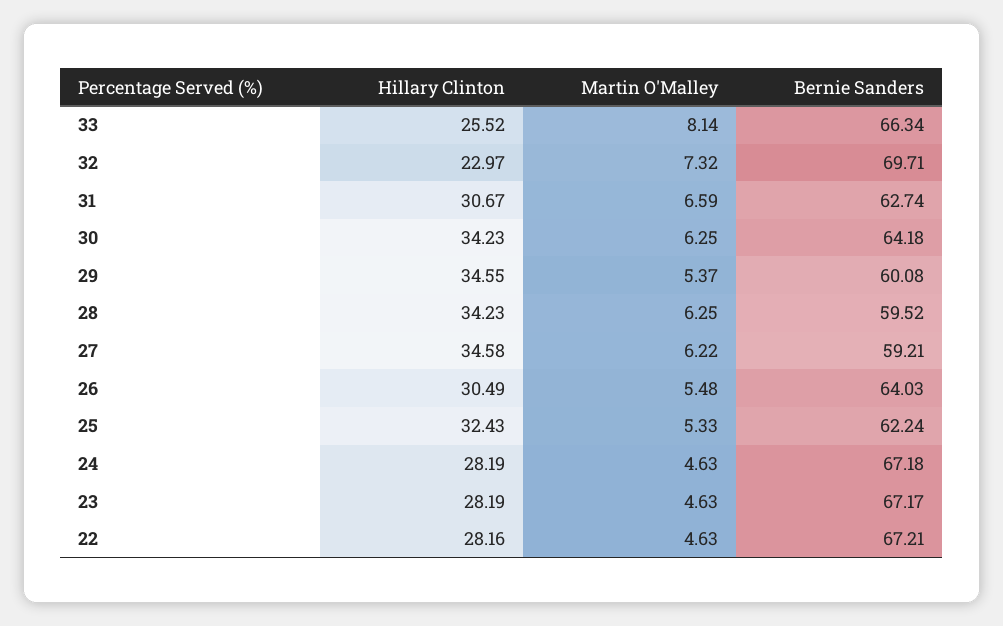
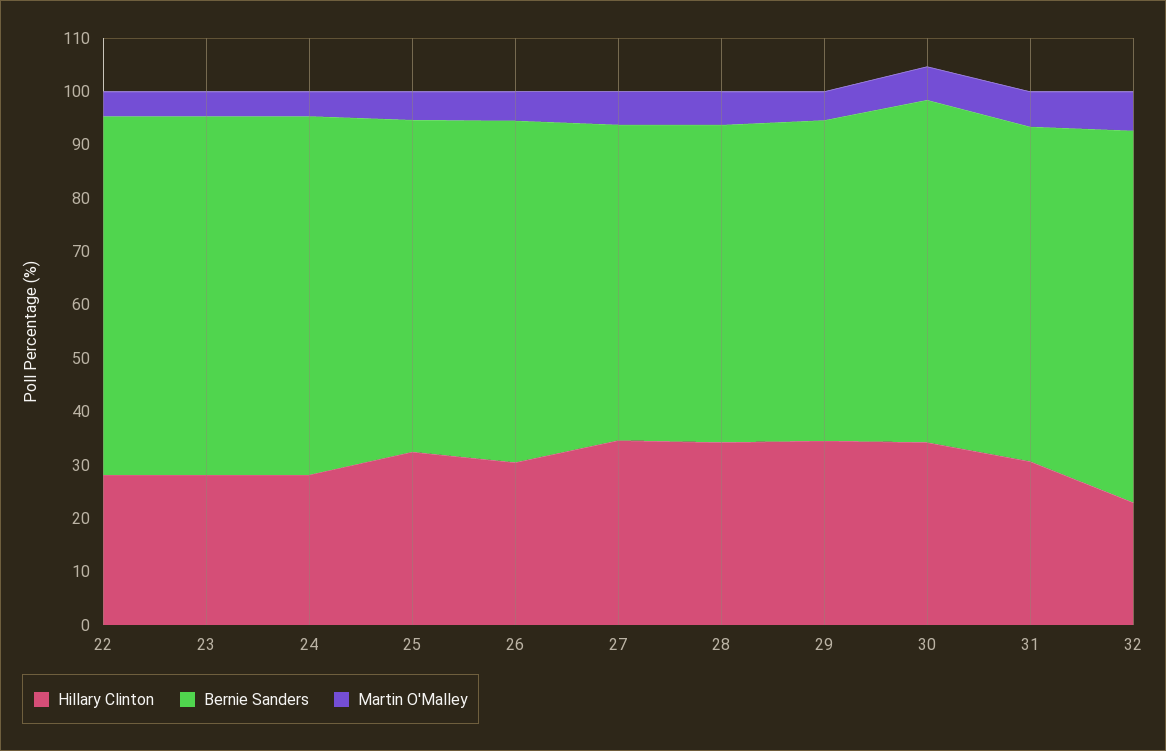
Hillary Clinton, 33: 25.52 -> none
Martin O'Malley, 33: 8.14 -> none
Bernie Sanders, 33: 66.34 -> none

